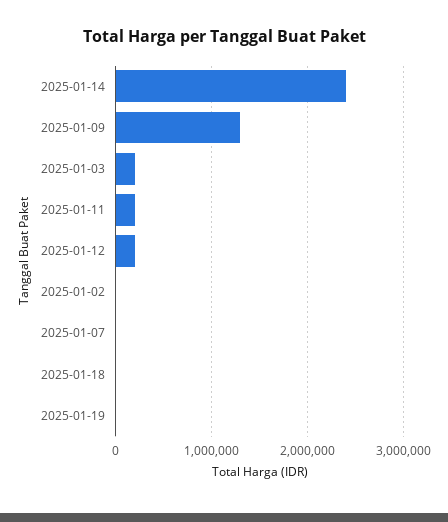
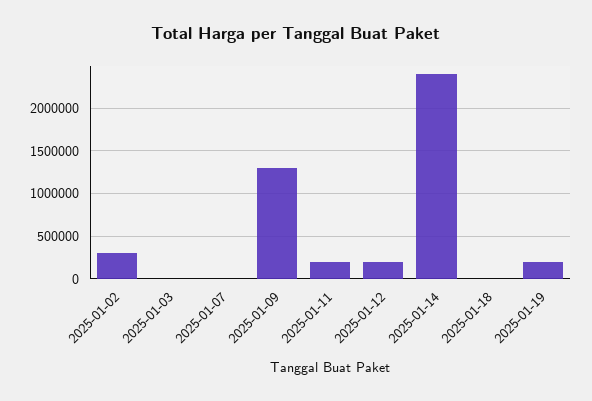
2025-01-03: 200000 -> 0
2025-01-02: 0 -> 300000
2025-01-19: 0 -> 200000

